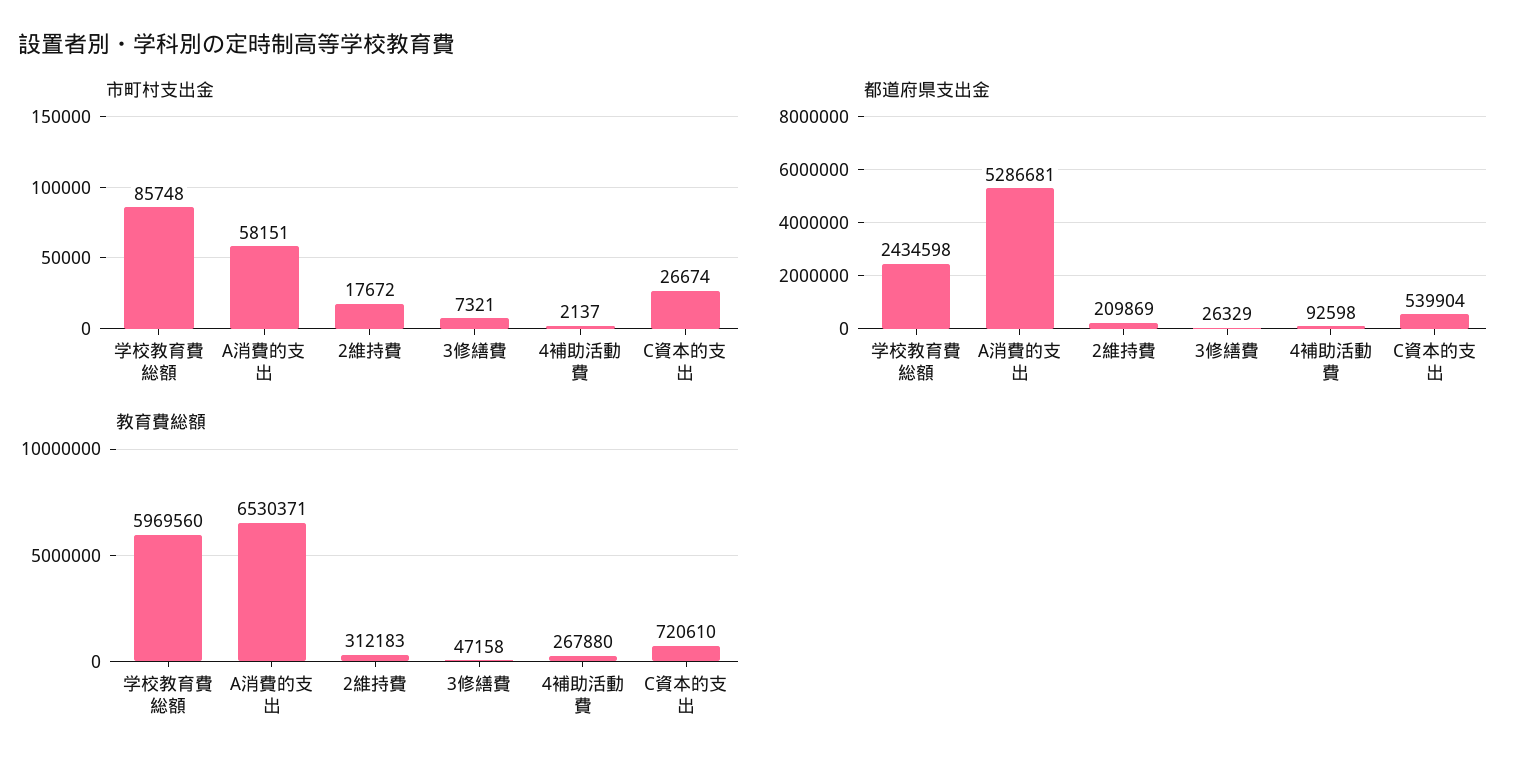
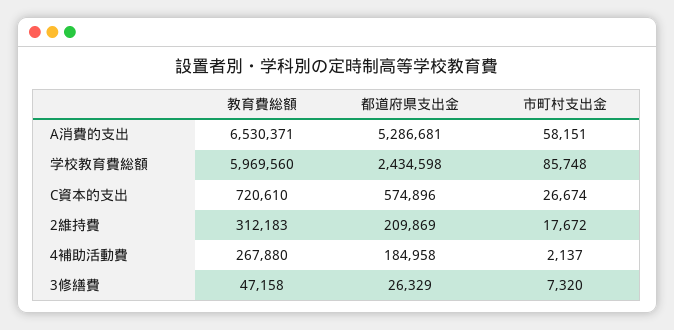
市町村支出金, 3修繕費: 7321 -> 7320
都道府県支出金, 4補助活動費: 92598 -> 184958
都道府県支出金, C資本的支出: 539904 -> 574896

